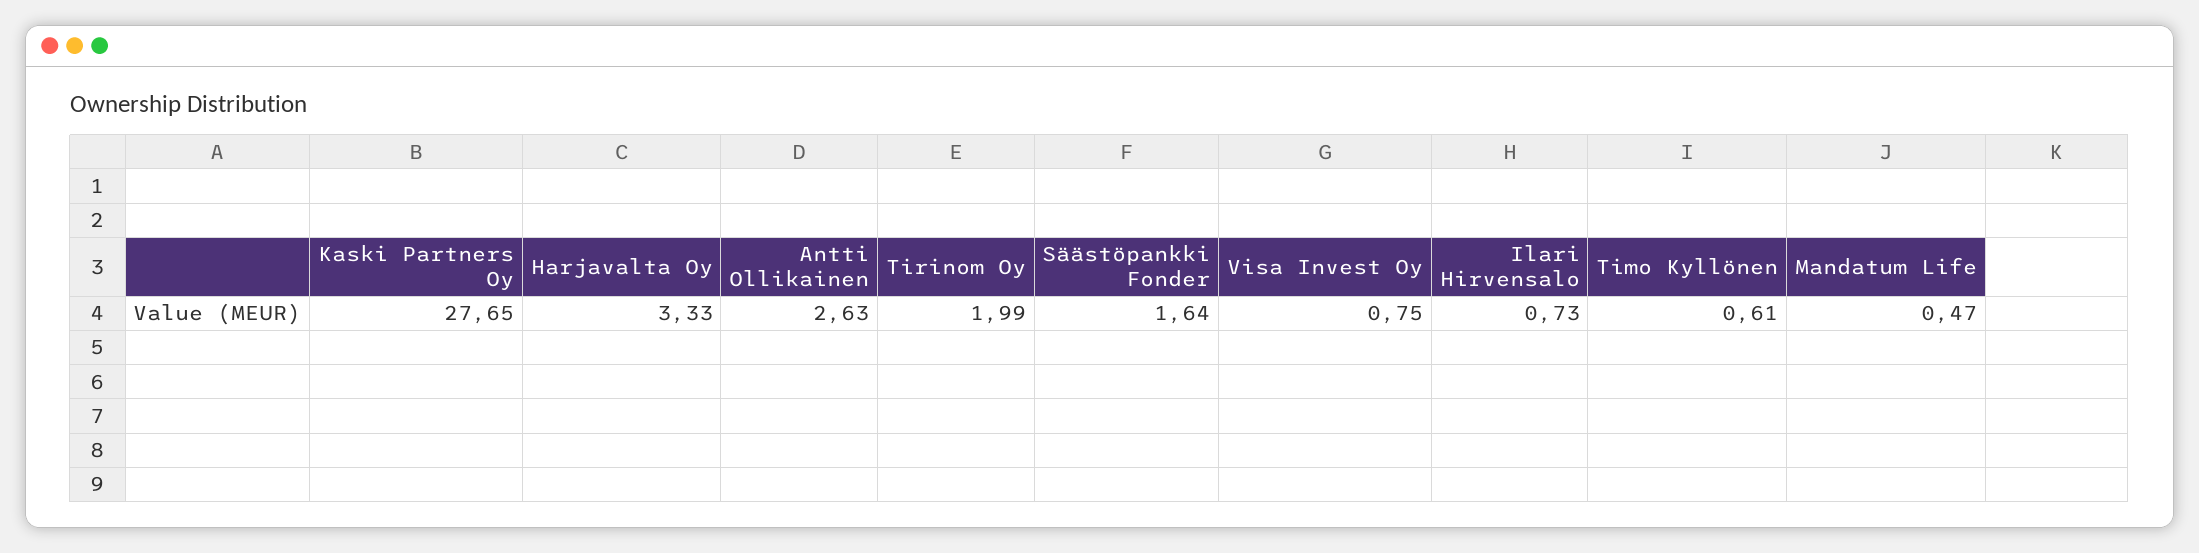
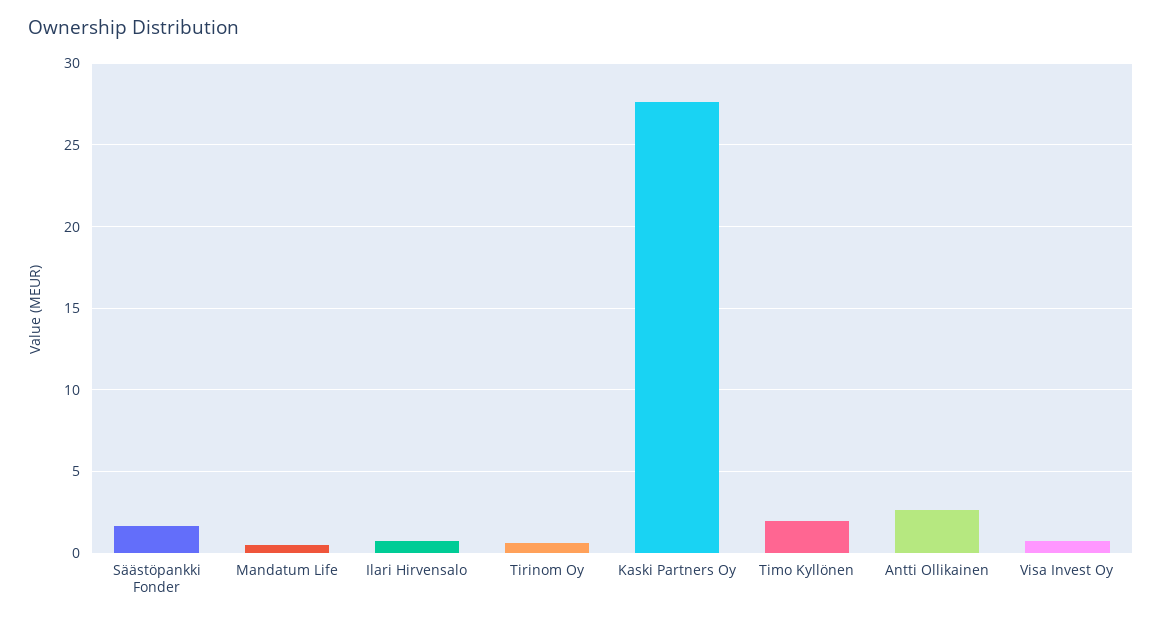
Harjavalta Oy: 3.33 -> none
Tirinom Oy: 1.99 -> 0.5
Timo Kyllönen: 0.61 -> 2

